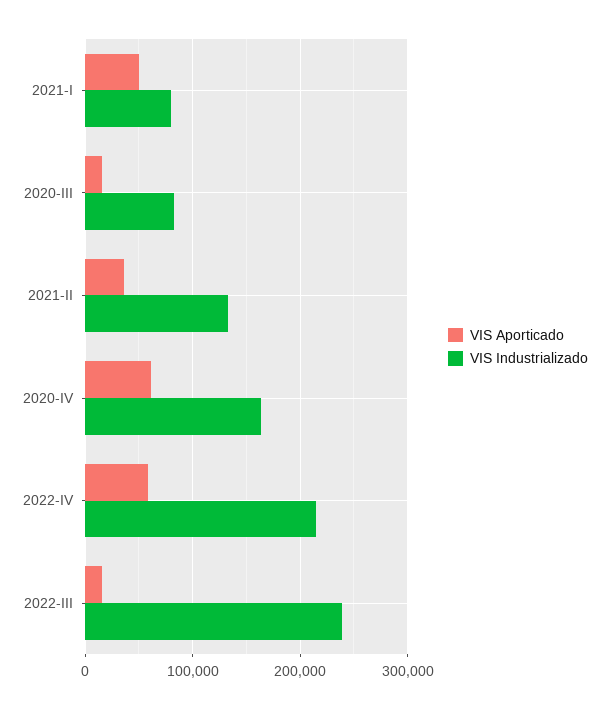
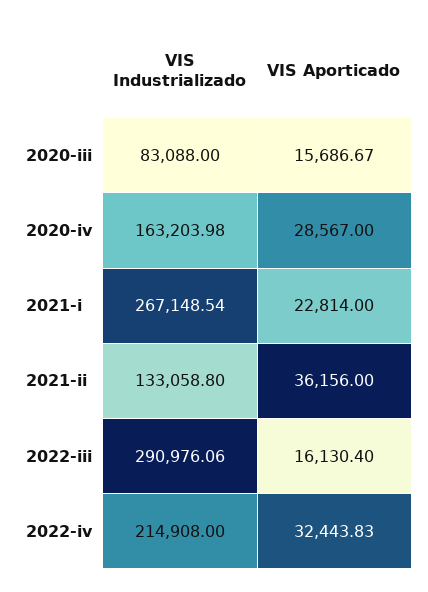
VIS Aporticado, 2021-I: 50000 -> 22814
VIS Industrializado, 2021-I: 80000 -> 267148.54
VIS Aporticado, 2020-IV: 60000 -> 28567
VIS Aporticado, 2022-IV: 60000 -> 32443.83
VIS Industrializado, 2022-III: 240000 -> 290976.06

